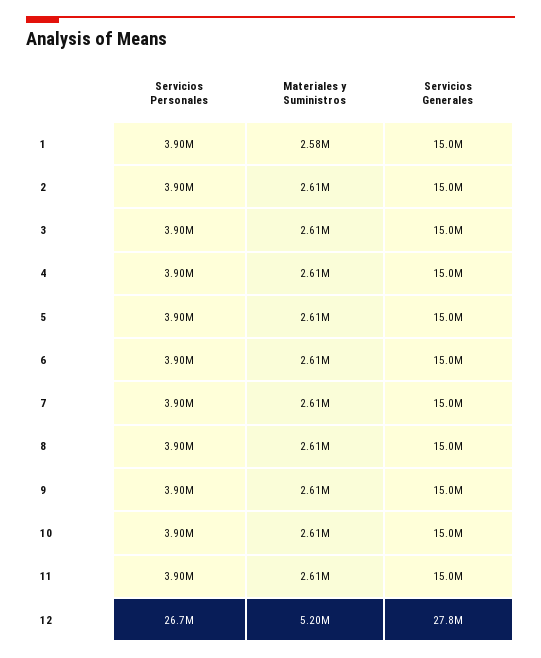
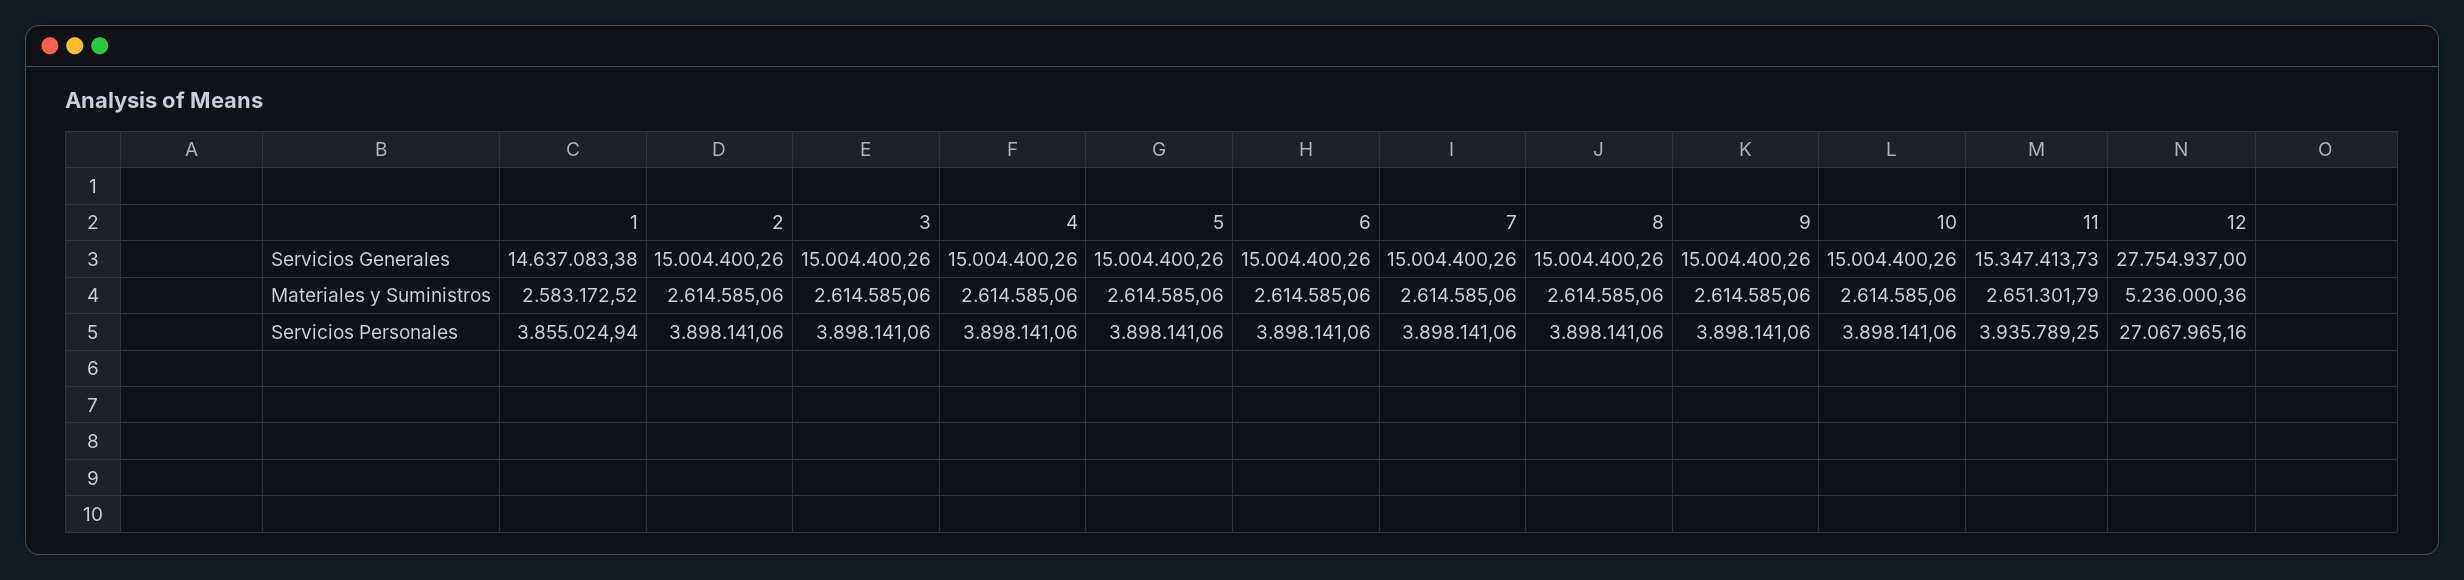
Servicios Personales, 1: 3900000 -> 3855024.94
Servicios Generales, 1: 15000000 -> 14637083.38
Servicios Personales, 11: 3900000 -> 3935789.25
Materiales y Suministros, 11: 2610000 -> 2651301.79
Servicios Generales, 11: 15000000 -> 15347413.73
Servicios Personales, 12: 26700000 -> 27067965.16
Materiales y Suministros, 12: 5200000 -> 5236000.36

